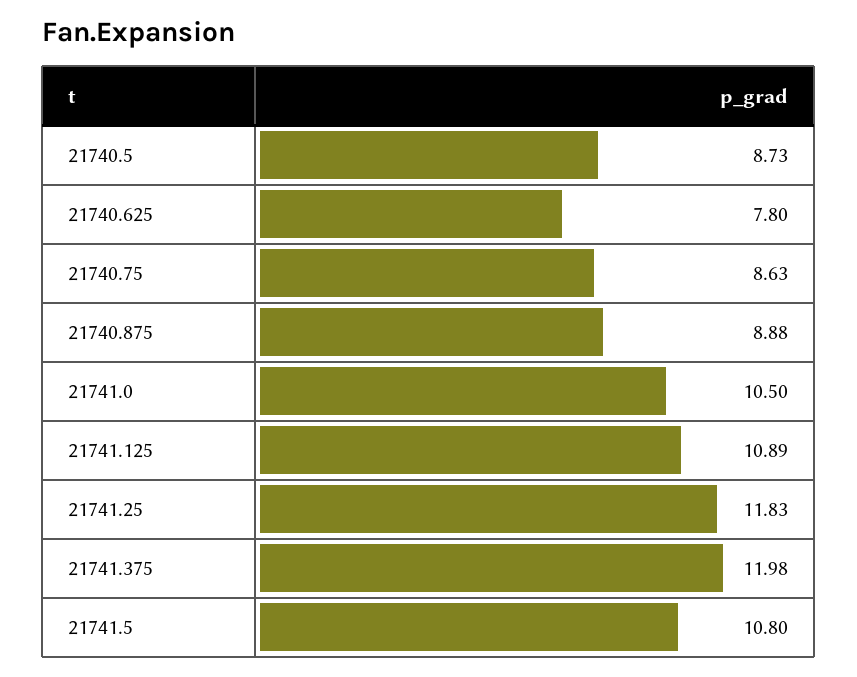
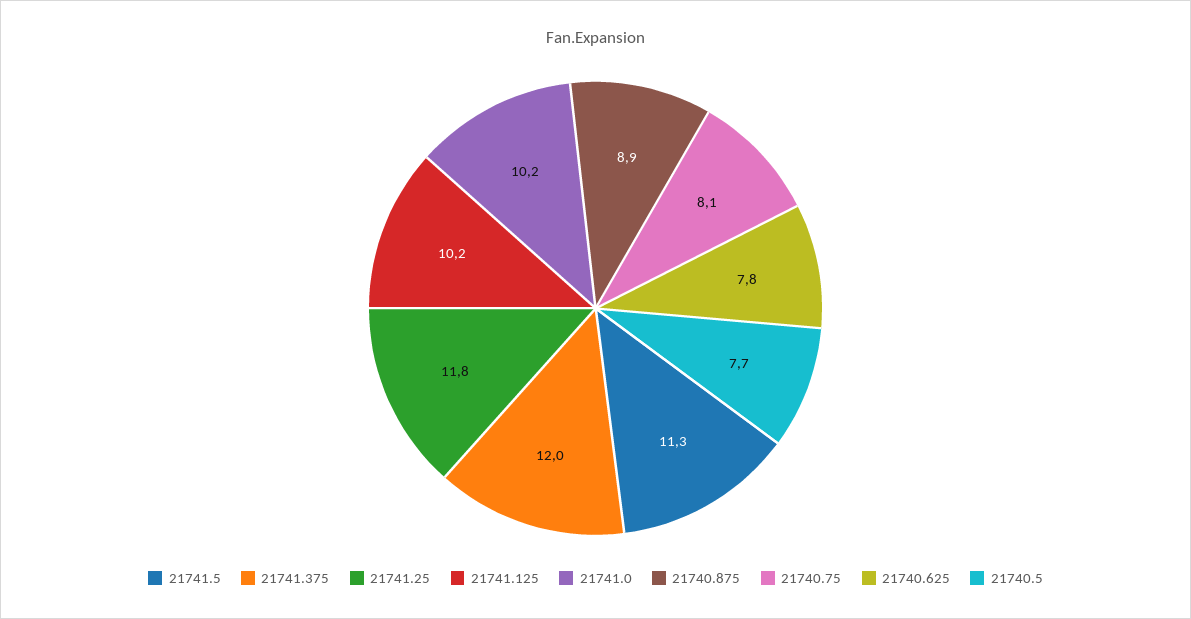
21740.5: 8.73 -> 7.7
21740.75: 8.63 -> 8.1
21741.0: 10.5 -> 10.2
21741.125: 10.89 -> 10.2
21741.5: 10.8 -> 11.3

